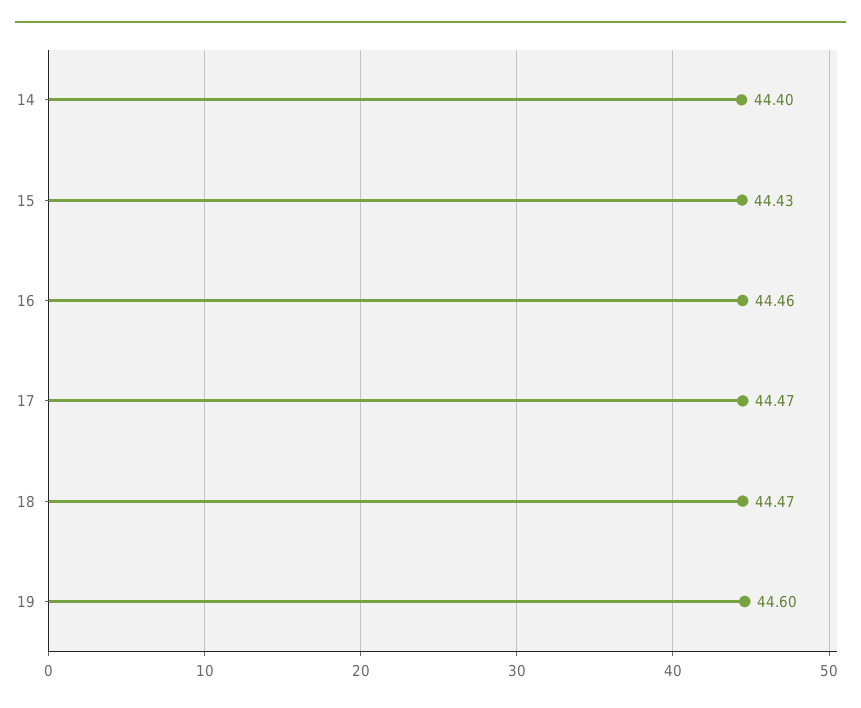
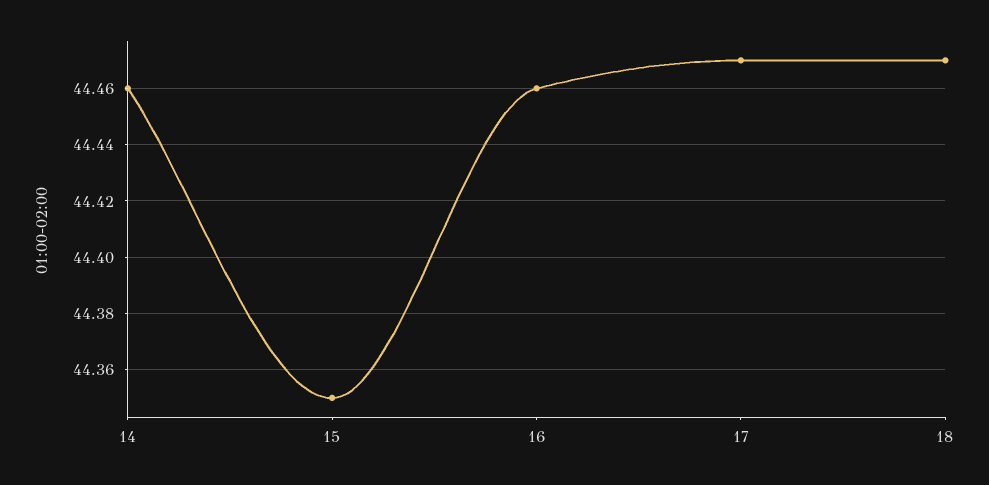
14: 44.4 -> 44.46
15: 44.43 -> 44.35
19: 44.6 -> none

